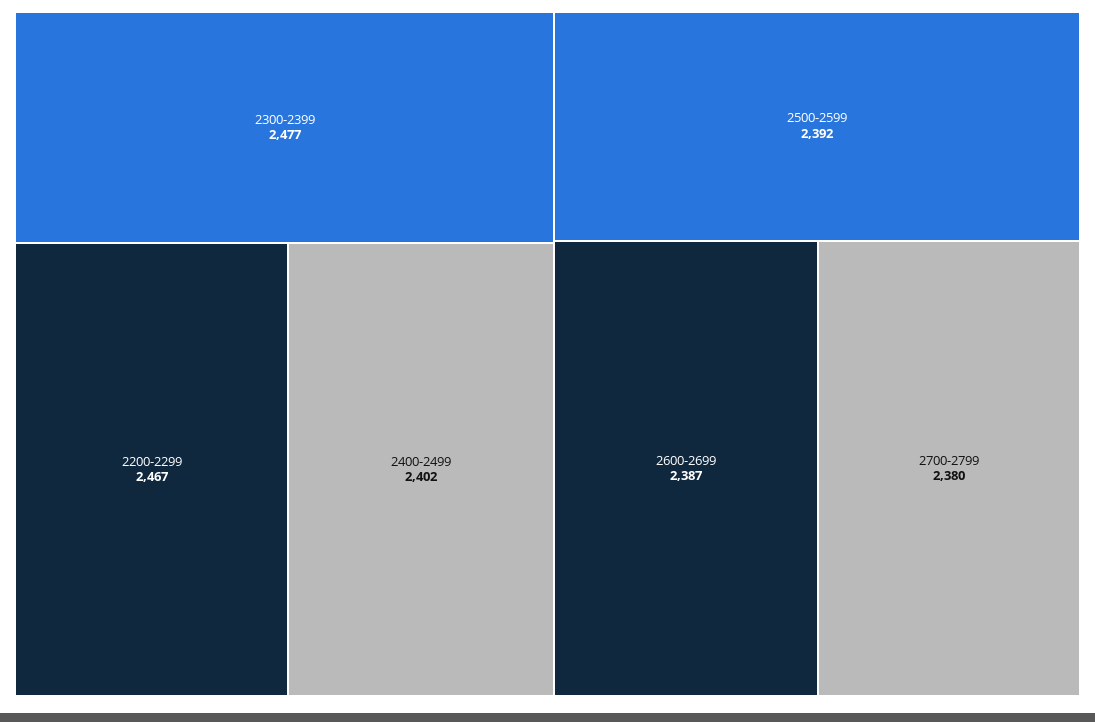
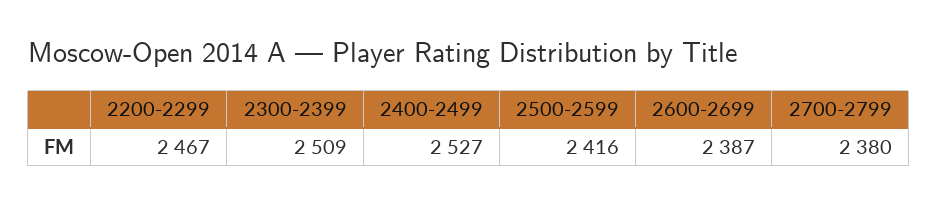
2300-2399: 2477 -> 2509
2400-2499: 2402 -> 2527
2500-2599: 2392 -> 2416

